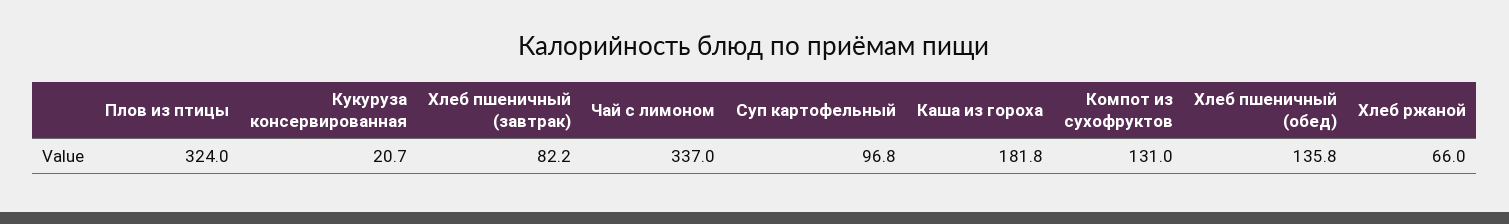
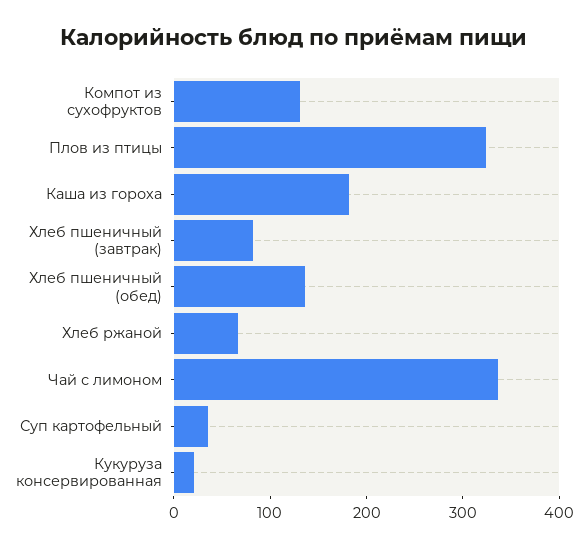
Суп картофельный: 96.8 -> 40

